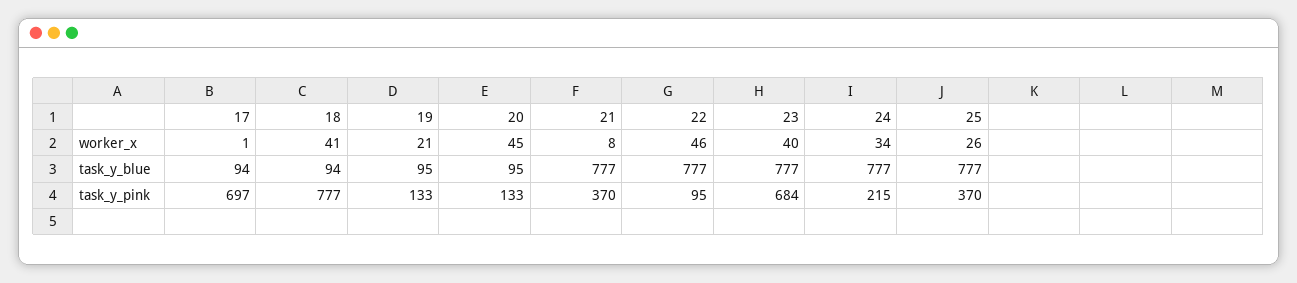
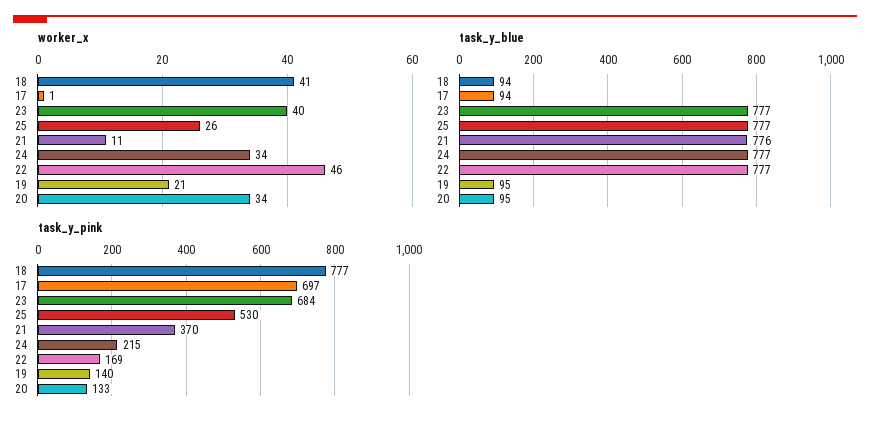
worker_x, 20: 45 -> 34
worker_x, 21: 8 -> 11
task_y_blue, 21: 777 -> 776
task_y_pink, 19: 133 -> 140
task_y_pink, 22: 95 -> 169
task_y_pink, 25: 370 -> 530

